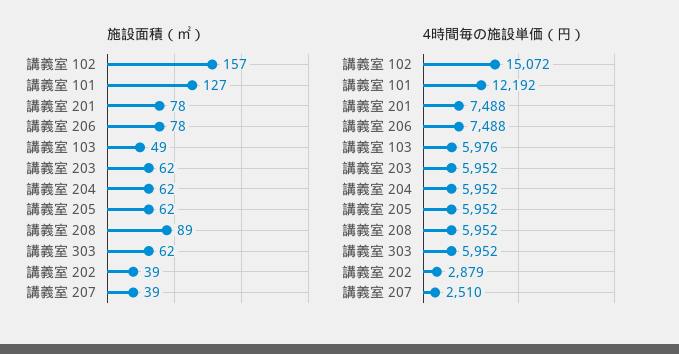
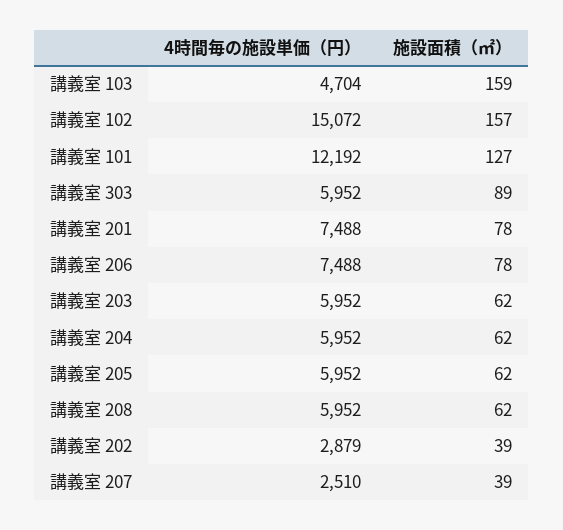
施設面積（㎡）, 講義室 103: 49 -> 159
施設面積（㎡）, 講義室 208: 89 -> 62
施設面積（㎡）, 講義室 303: 62 -> 89
4時間毎の施設単価（円）, 講義室 103: 5976 -> 4704

